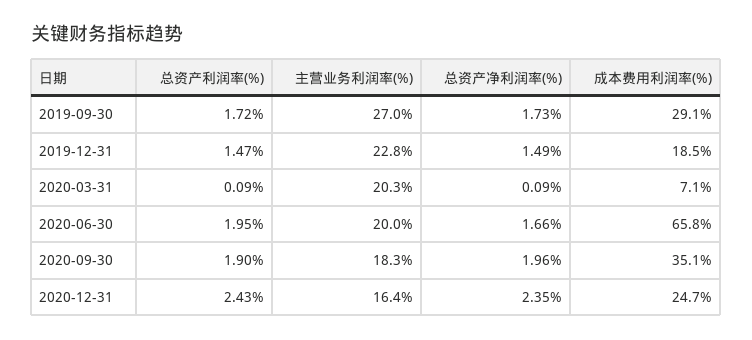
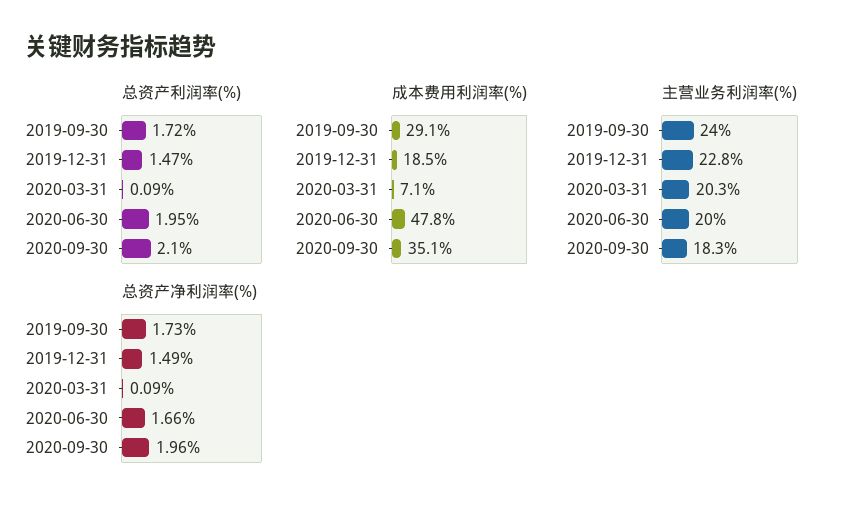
主营业务利润率(%), 2019-09-30: 27 -> 24
成本费用利润率(%), 2020-06-30: 65.8 -> 47.8
总资产利润率(%), 2020-09-30: 1.9 -> 2.1
总资产利润率(%), 2020-12-31: 2.43 -> none
主营业务利润率(%), 2020-12-31: 16.4 -> none
总资产净利润率(%), 2020-12-31: 2.35 -> none
成本费用利润率(%), 2020-12-31: 24.7 -> none

